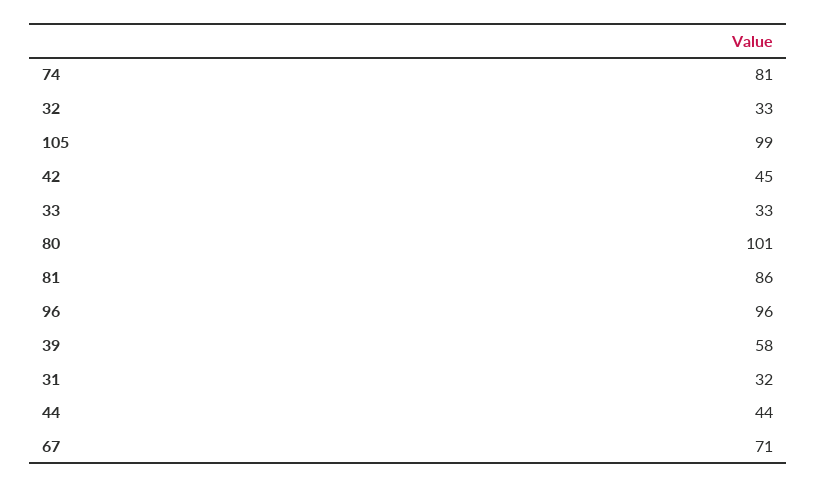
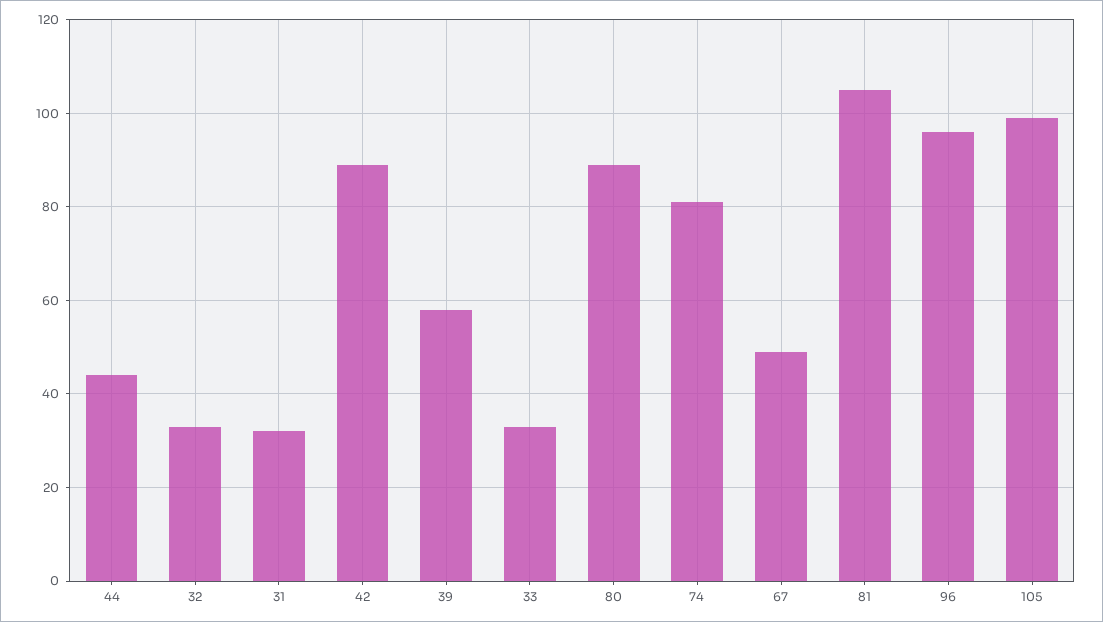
42: 45 -> 90
80: 101 -> 90
81: 86 -> 105
67: 71 -> 50

